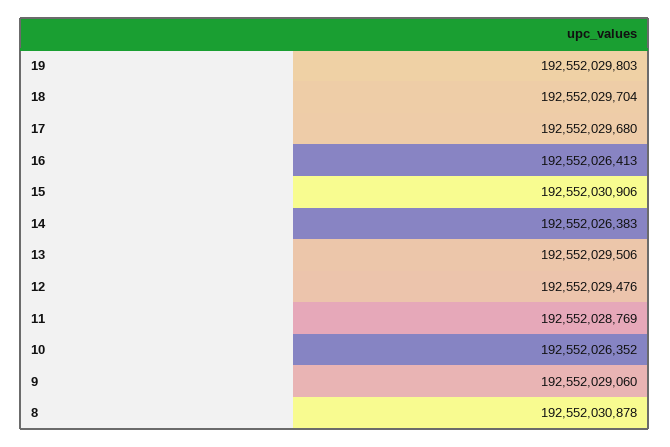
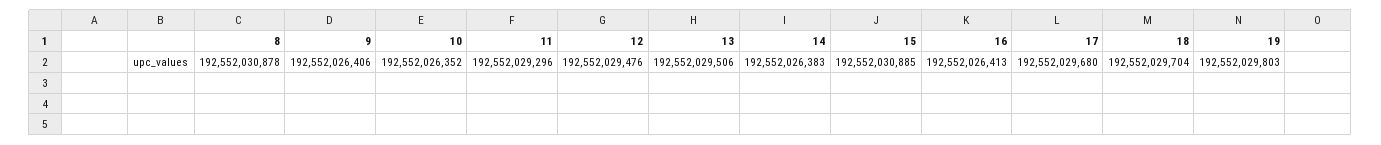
15: 192552030906 -> 192552030885
11: 192552028769 -> 192552029296
9: 192552029060 -> 192552026406

